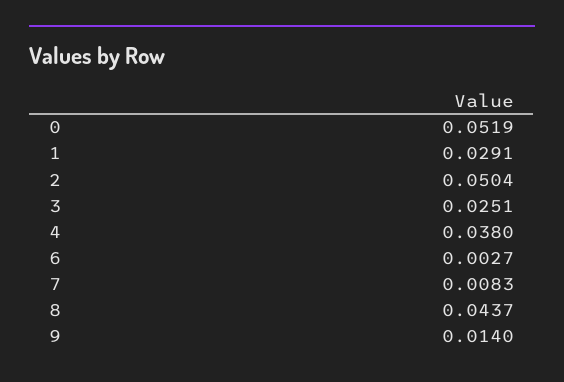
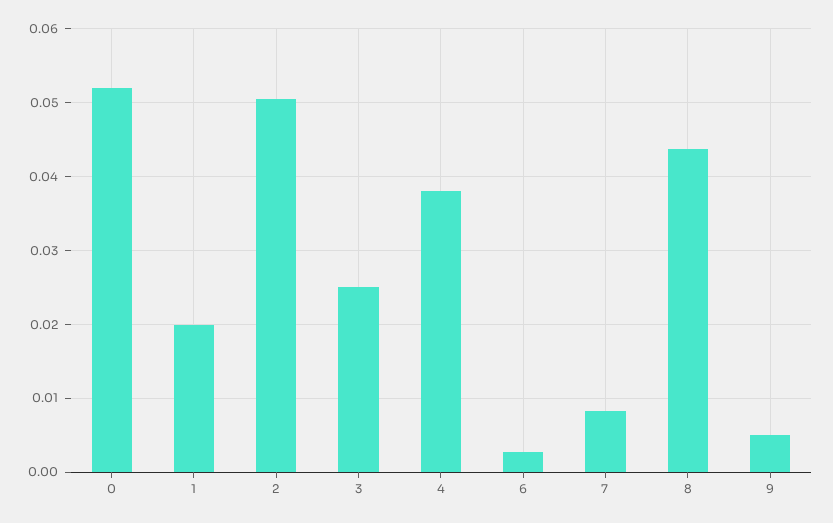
1: 0.0291 -> 0.02
9: 0.014 -> 0.005

